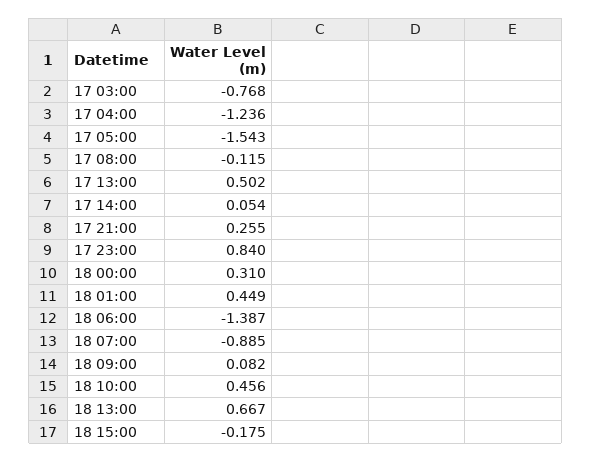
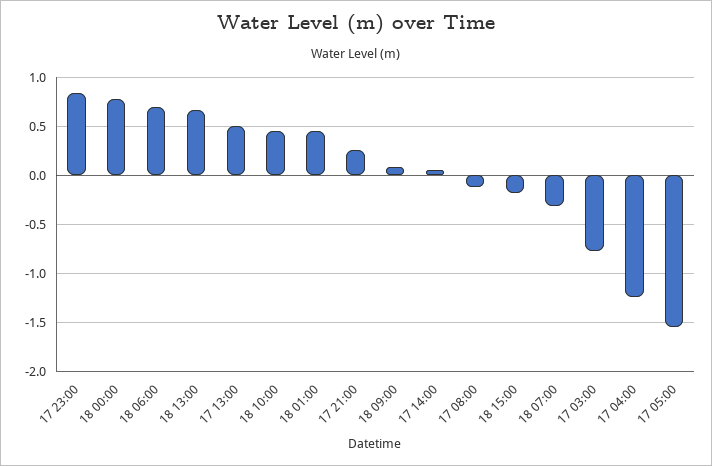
18 00:00: 0.31 -> 0.8
18 06:00: -1.387 -> 0.7
18 07:00: -0.885 -> -0.3

